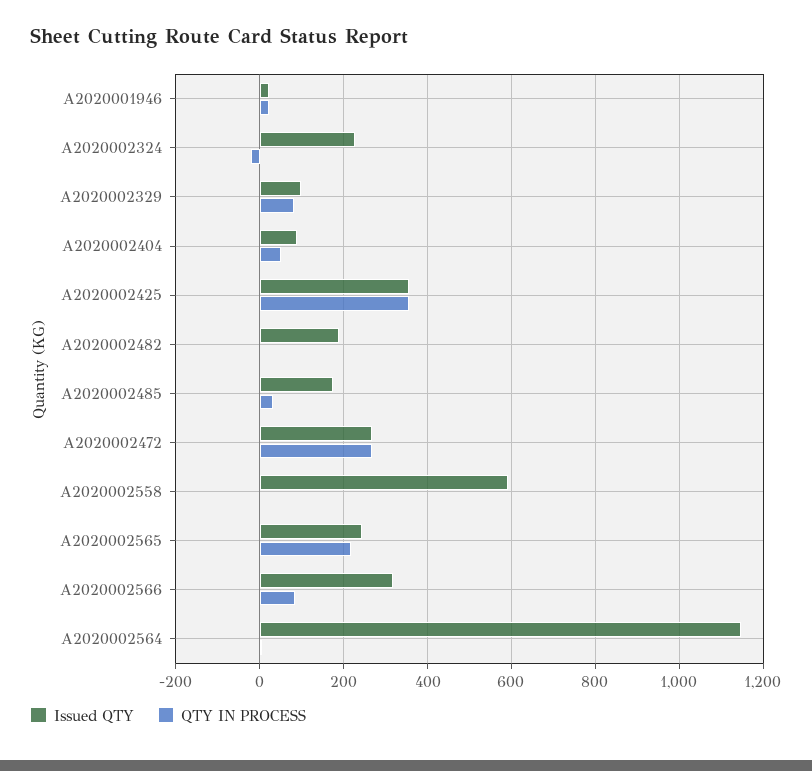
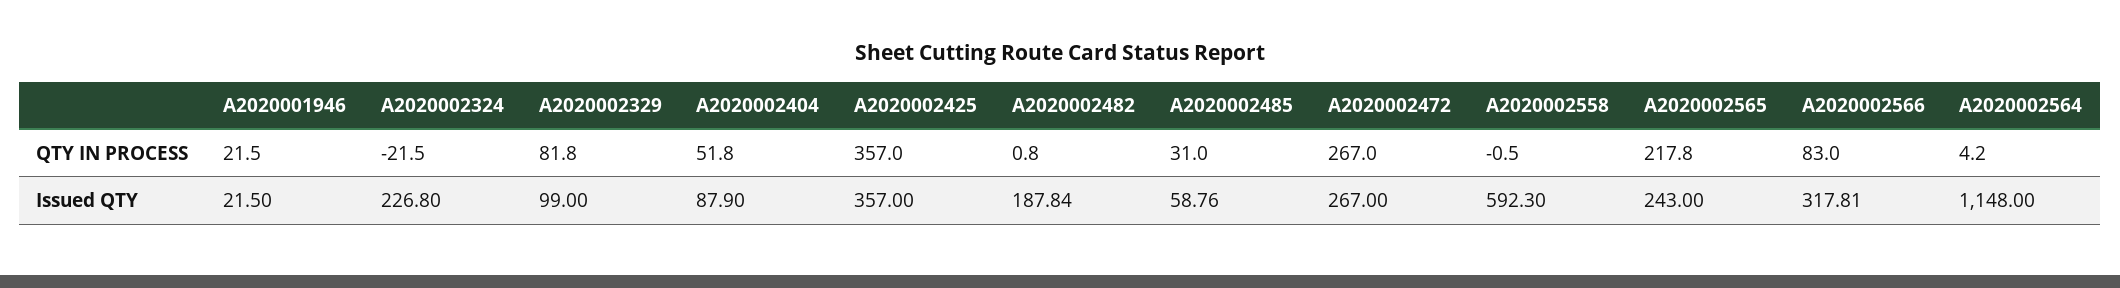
Issued QTY, A2020002485: 180 -> 58.76

